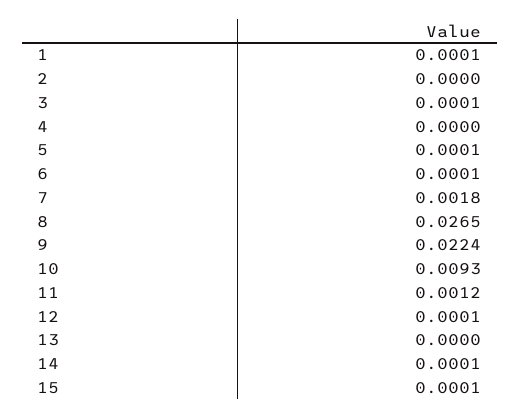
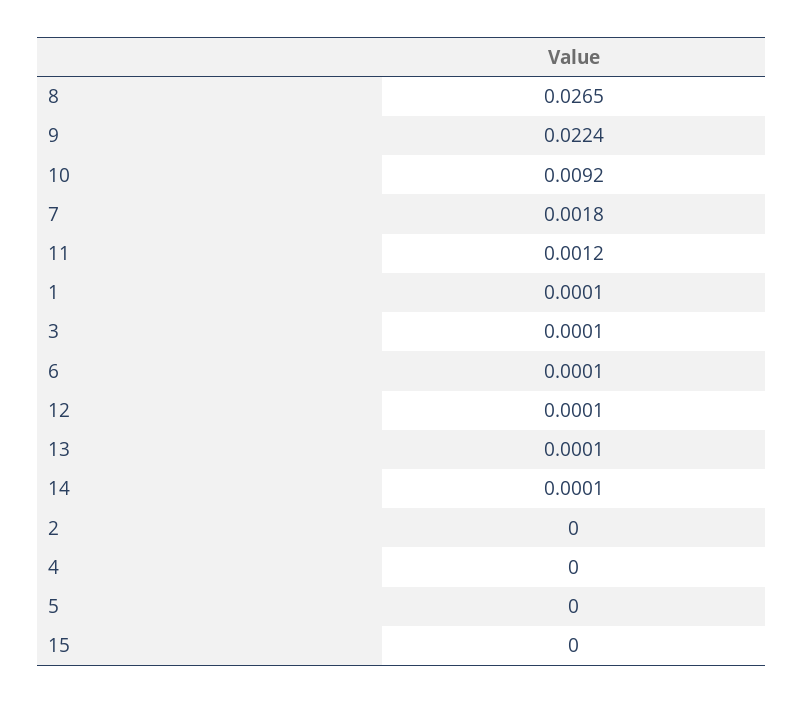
5: 0.0001 -> 0
10: 0.0093 -> 0.0092
13: 0 -> 0.0001
15: 0.0001 -> 0

